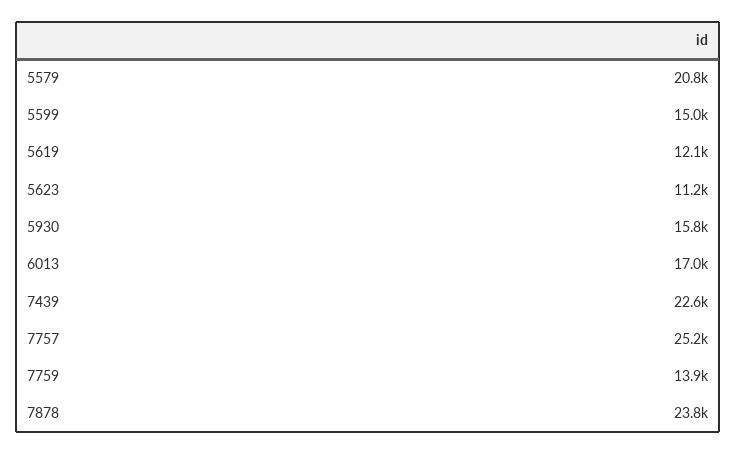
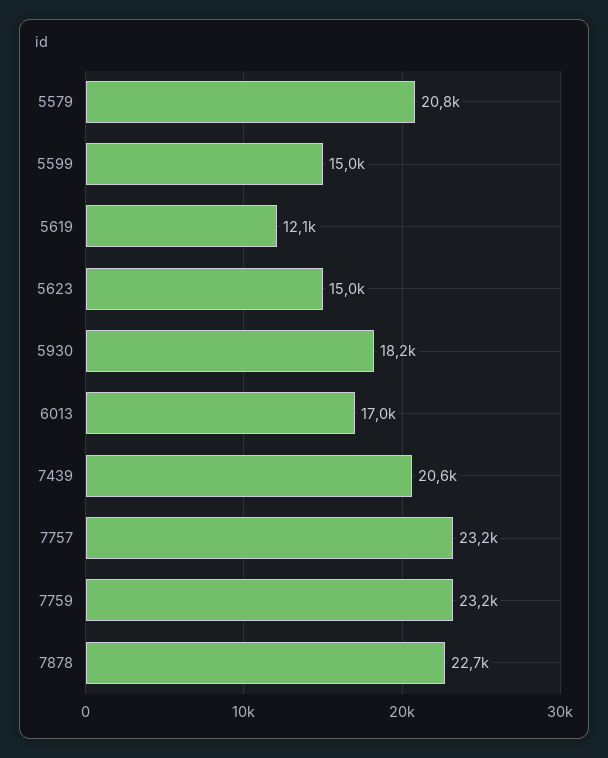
5623: 11200 -> 15000
5930: 15800 -> 18200
7439: 22600 -> 20600
7757: 25200 -> 23200
7759: 13900 -> 23200
7878: 23800 -> 22700

